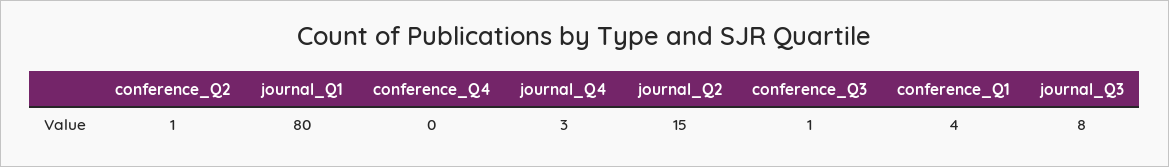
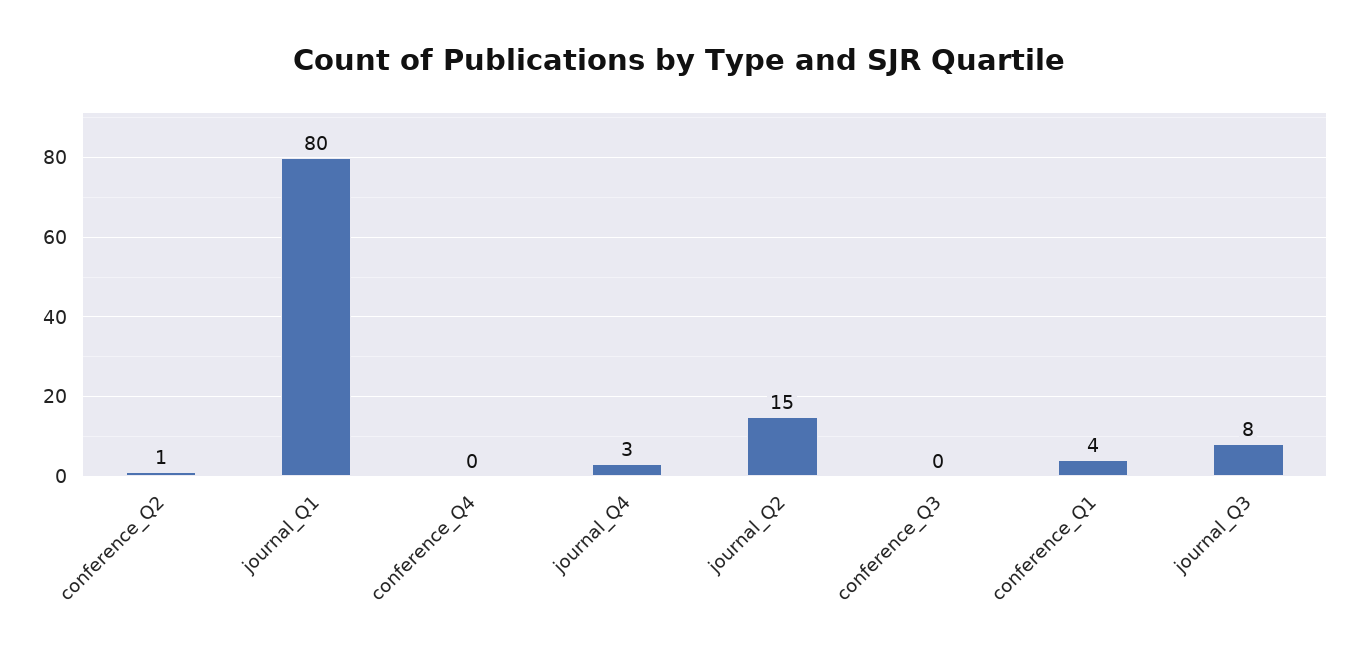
conference_Q3: 1 -> 0

